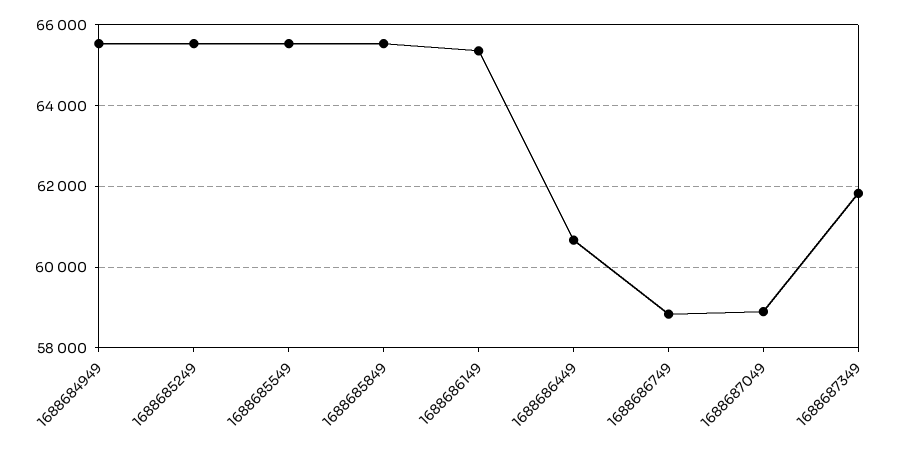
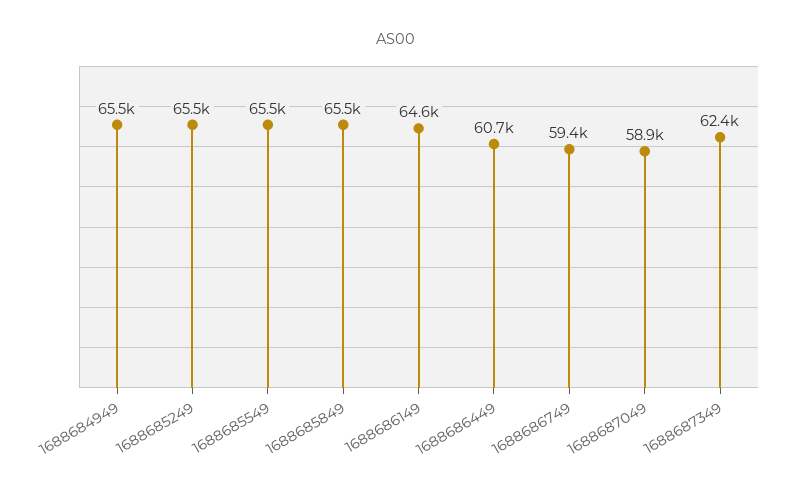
1688686149: 65400 -> 64600
1688686749: 58800 -> 59400
1688687349: 61800 -> 62400

